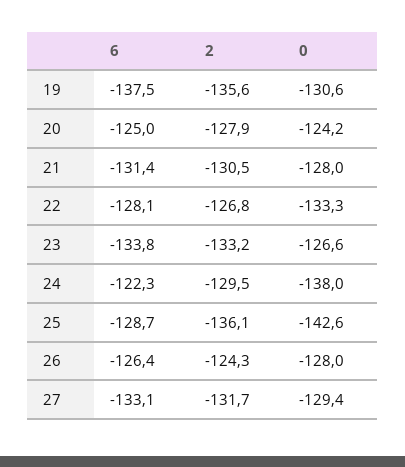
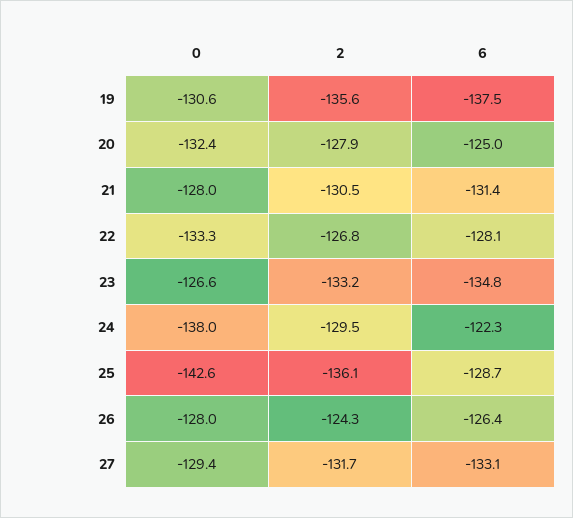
0, 20: -124.2 -> -132.4
6, 23: -133.8 -> -134.8

